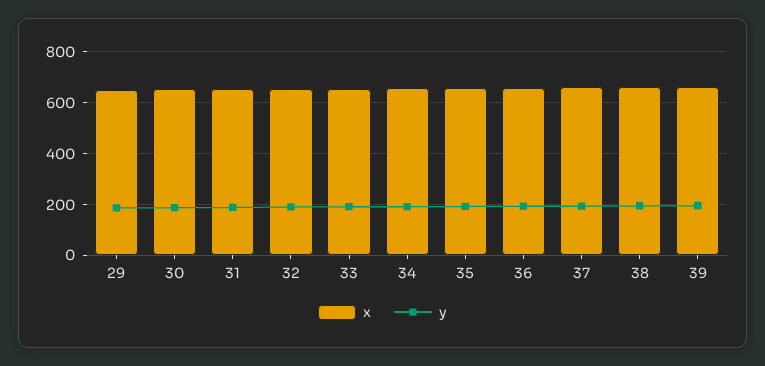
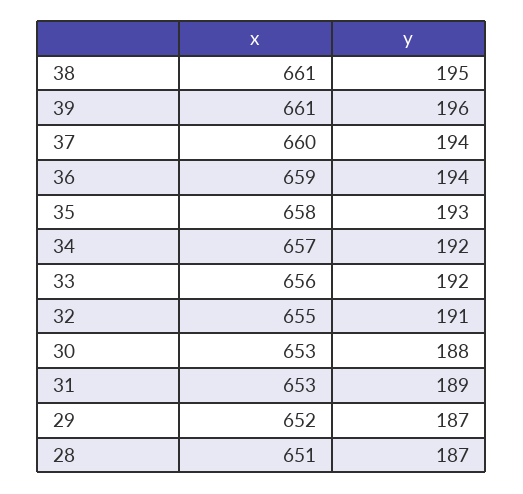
x, 28: none -> 651
y, 28: none -> 187

